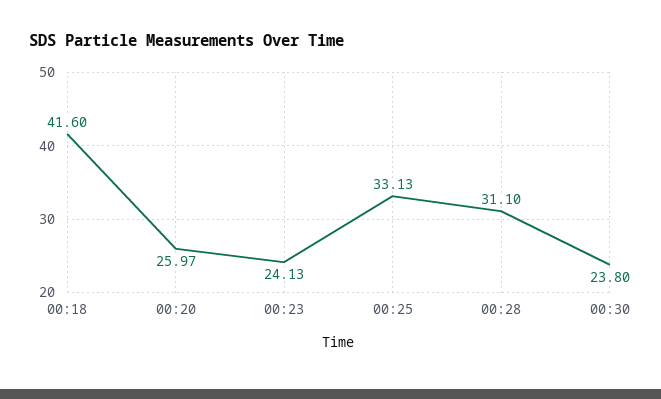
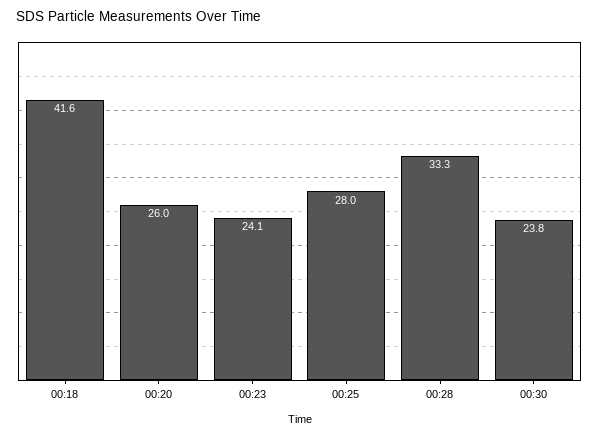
00:25: 33.13 -> 28
00:28: 31.1 -> 33.3

